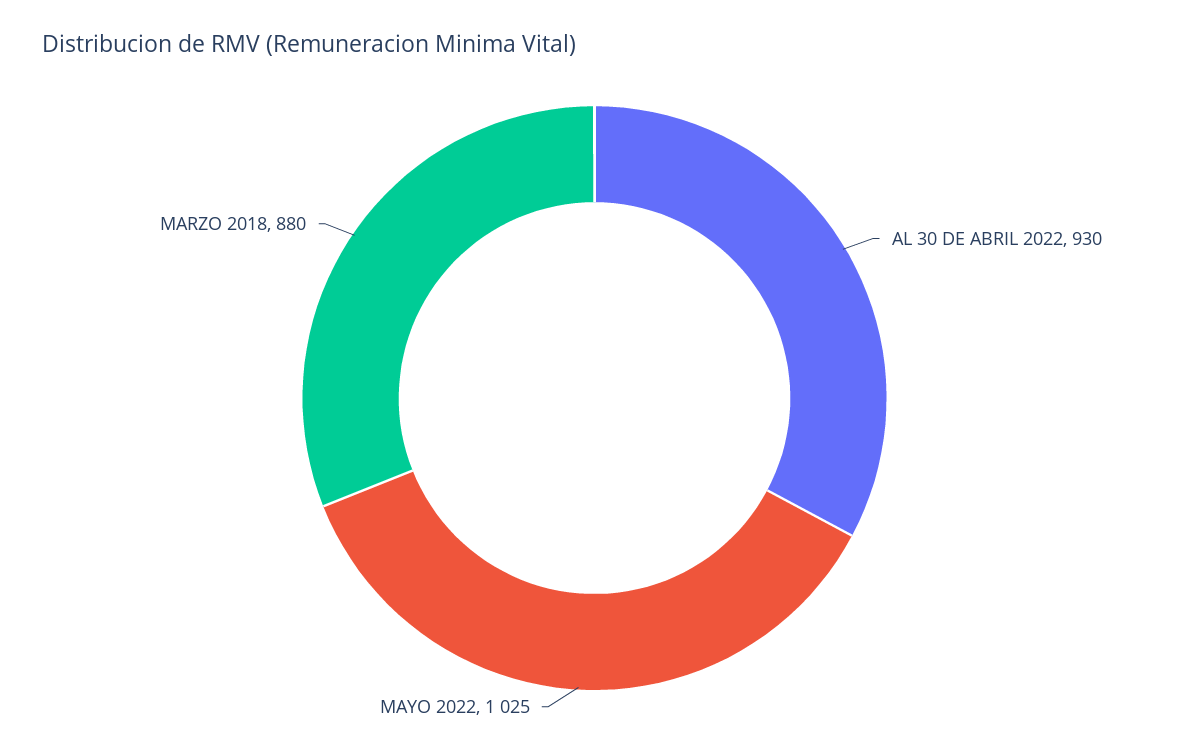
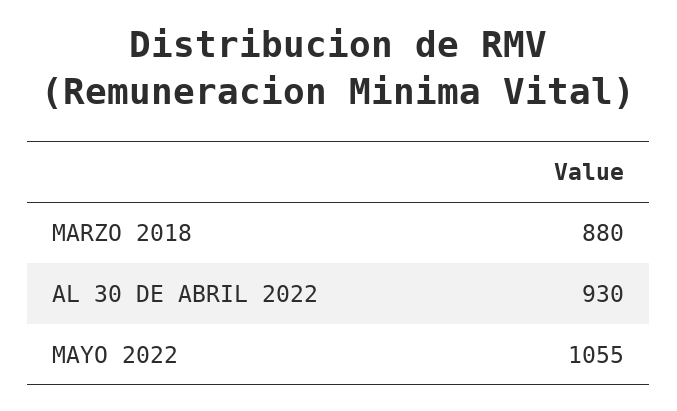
MAYO 2022: 1025 -> 1055

